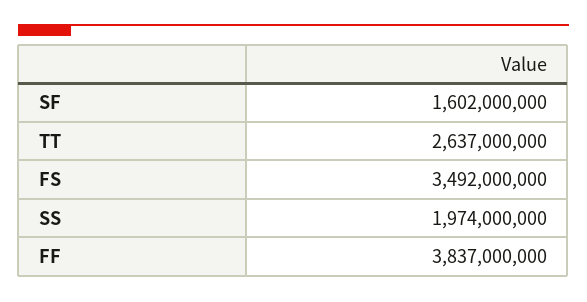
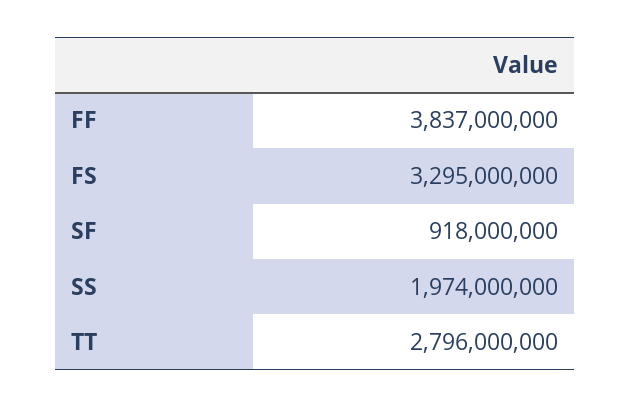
SF: 1602000000 -> 918000000
TT: 2637000000 -> 2796000000
FS: 3492000000 -> 3295000000

